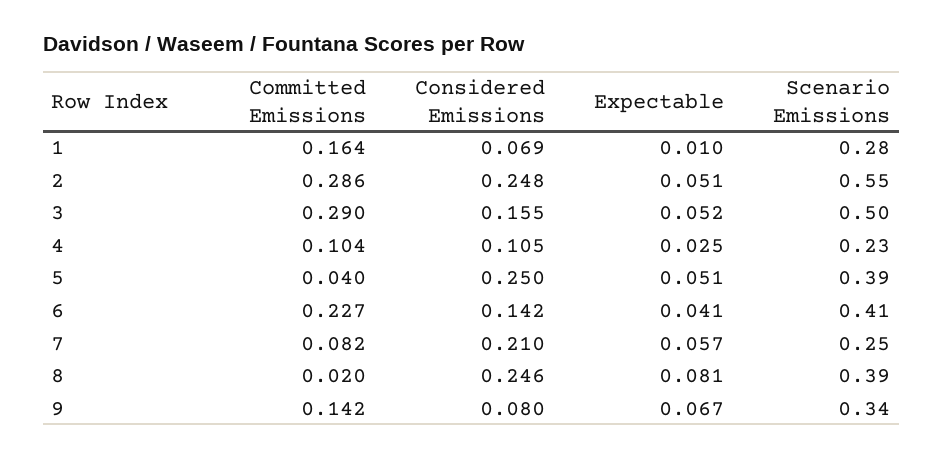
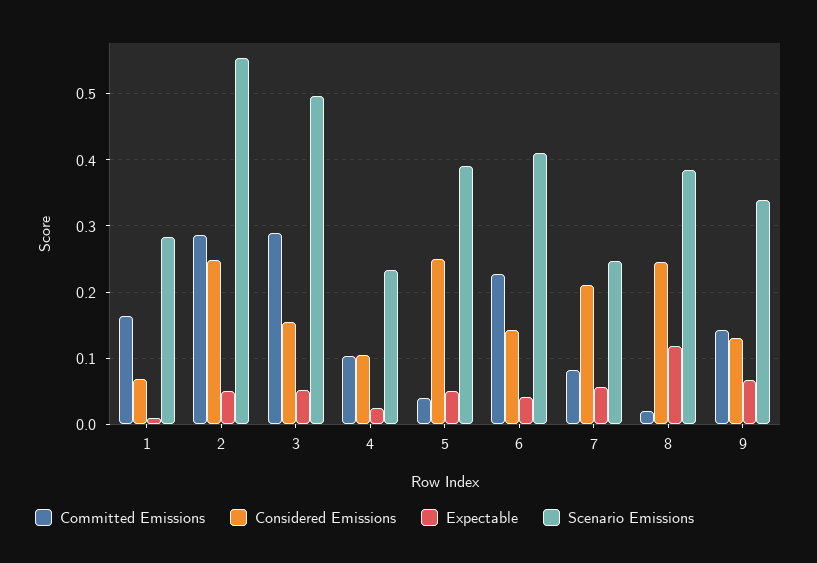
Expectable, 8: 0.081 -> 0.12
Considered Emissions, 9: 0.08 -> 0.13

